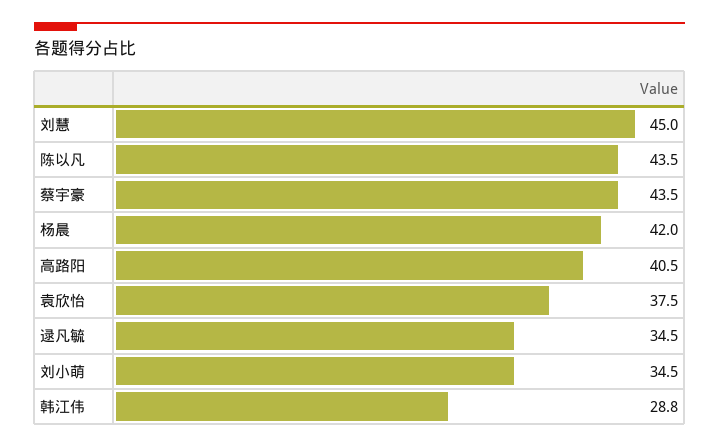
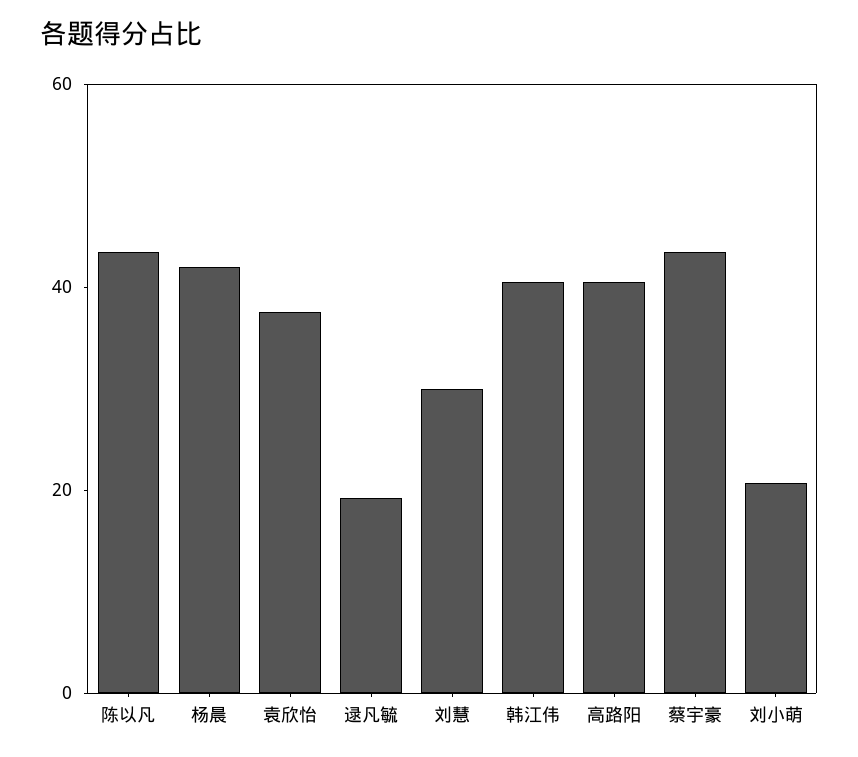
刘慧: 45 -> 30
逯凡毓: 34.5 -> 20
刘小萌: 34.5 -> 20
韩江伟: 28.8 -> 40

